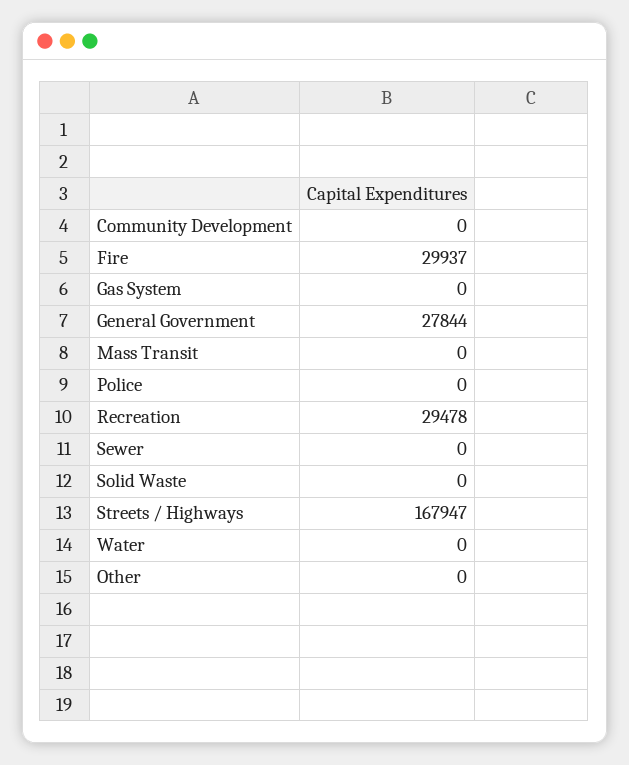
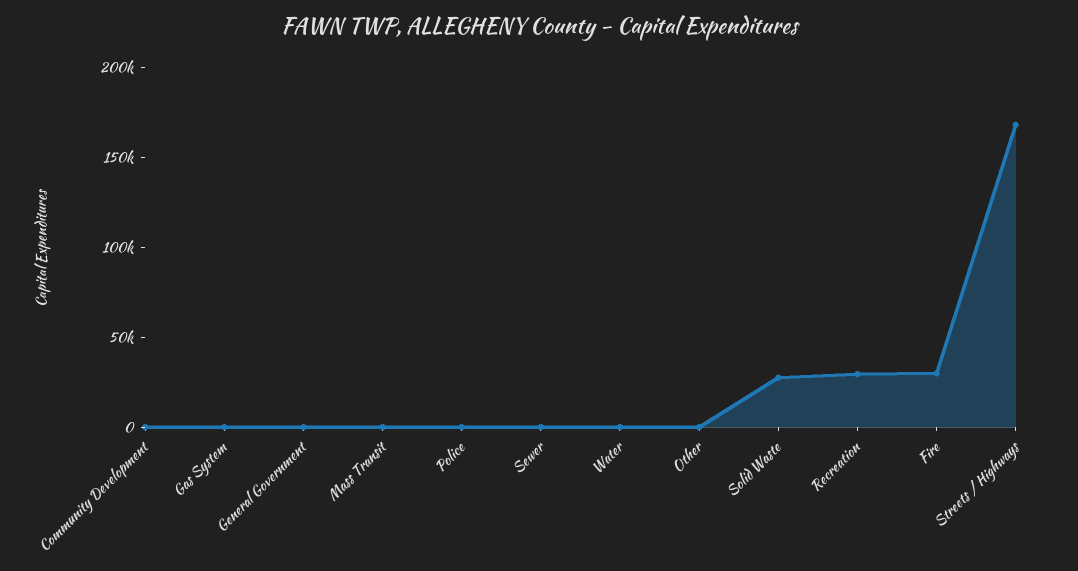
General Government: 27844 -> 0
Solid Waste: 0 -> 30000

